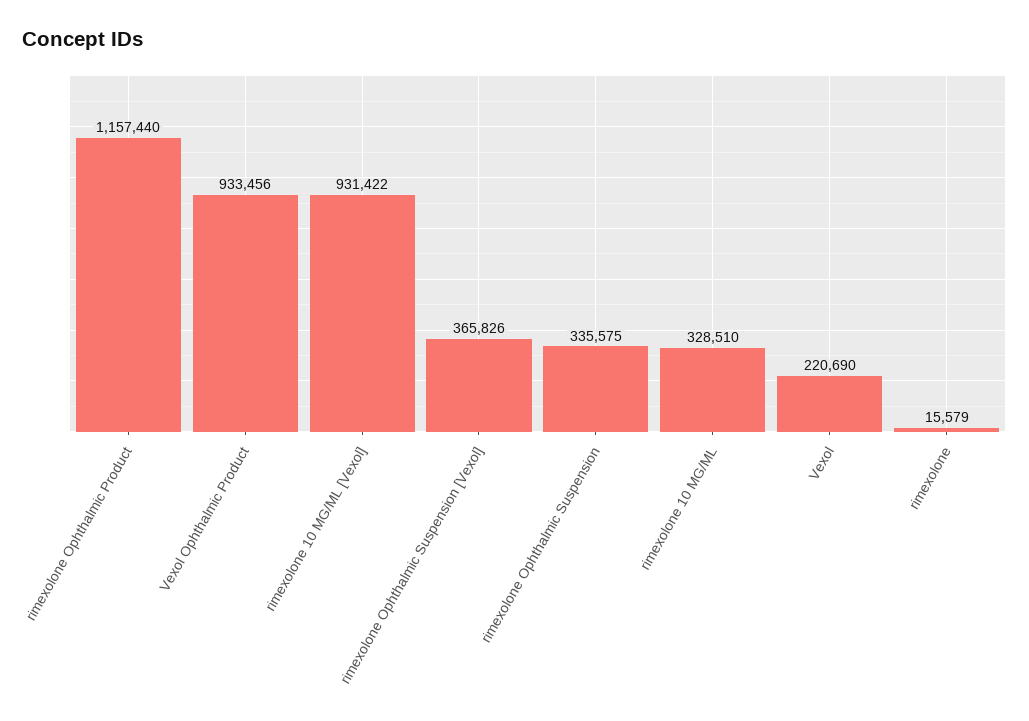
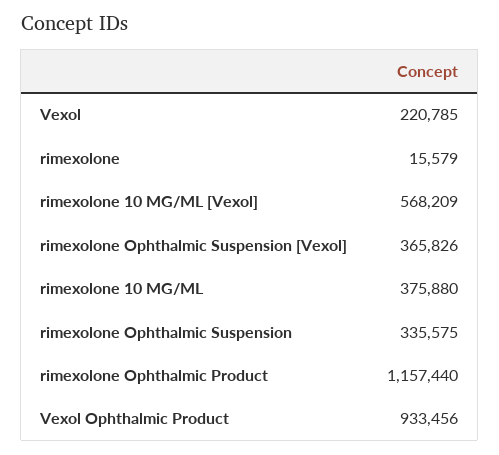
rimexolone 10 MG/ML [Vexol]: 931422 -> 568209
rimexolone 10 MG/ML: 328510 -> 375880
Vexol: 220690 -> 220785

